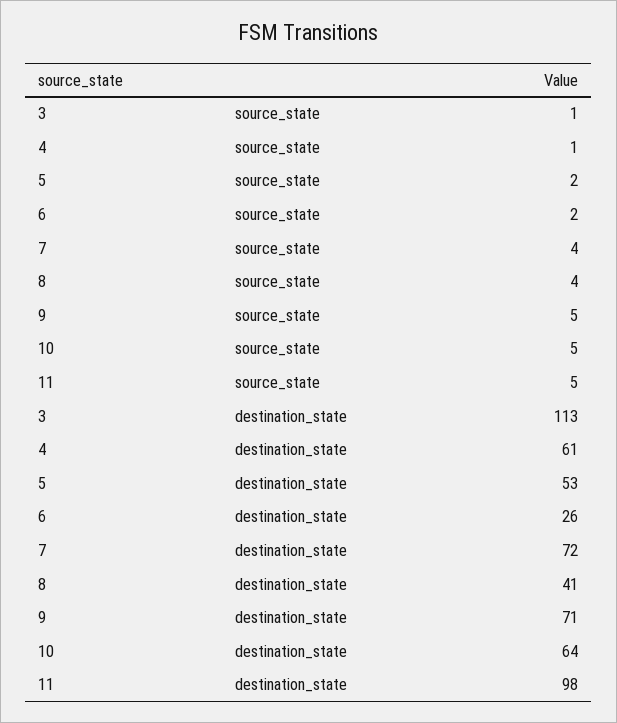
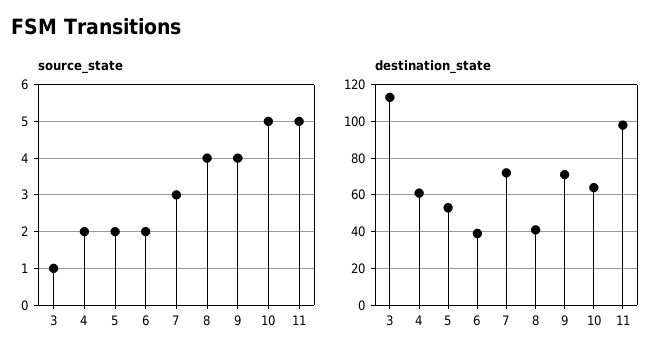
source_state, 4: 1 -> 2
source_state, 7: 4 -> 3
source_state, 9: 5 -> 4
destination_state, 6: 26 -> 40

